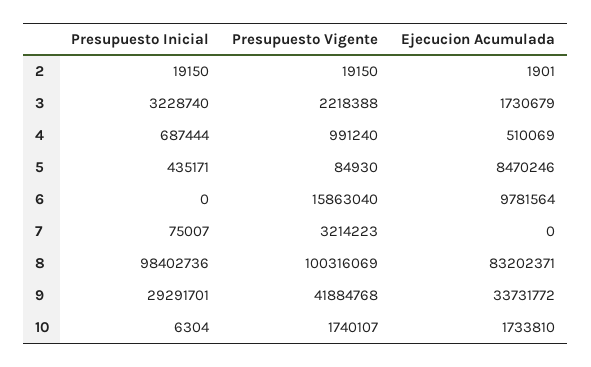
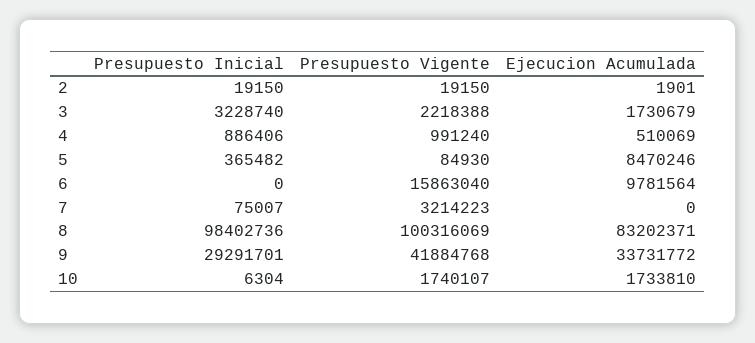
Presupuesto Inicial, 4: 687444 -> 886406
Presupuesto Inicial, 5: 435171 -> 365482

